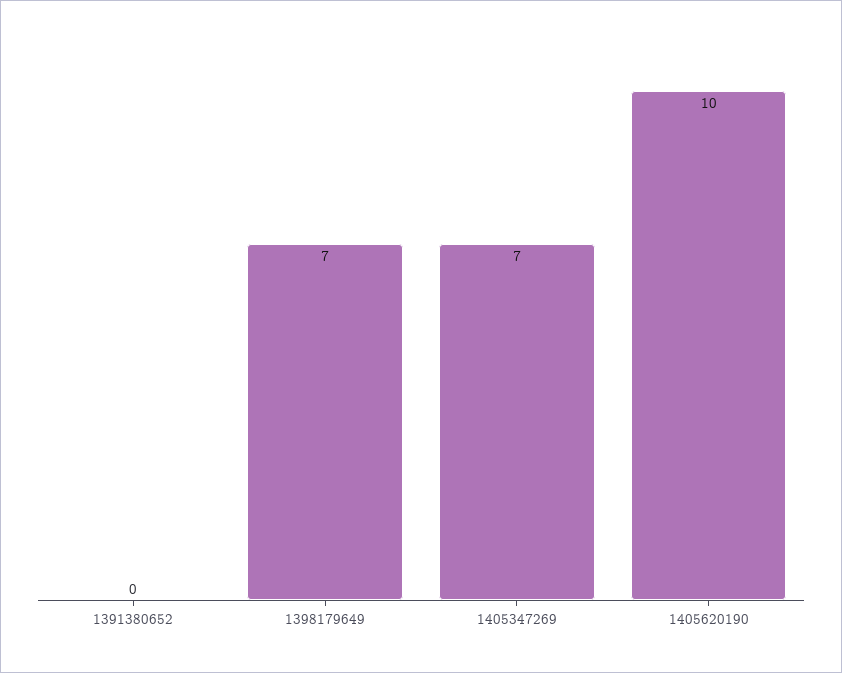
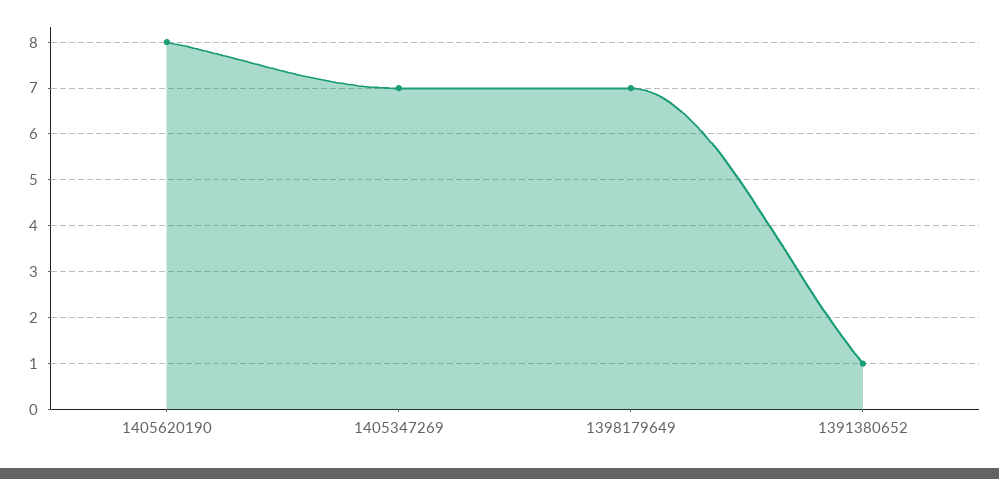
1391380652: 0 -> 1
1405620190: 10 -> 8

